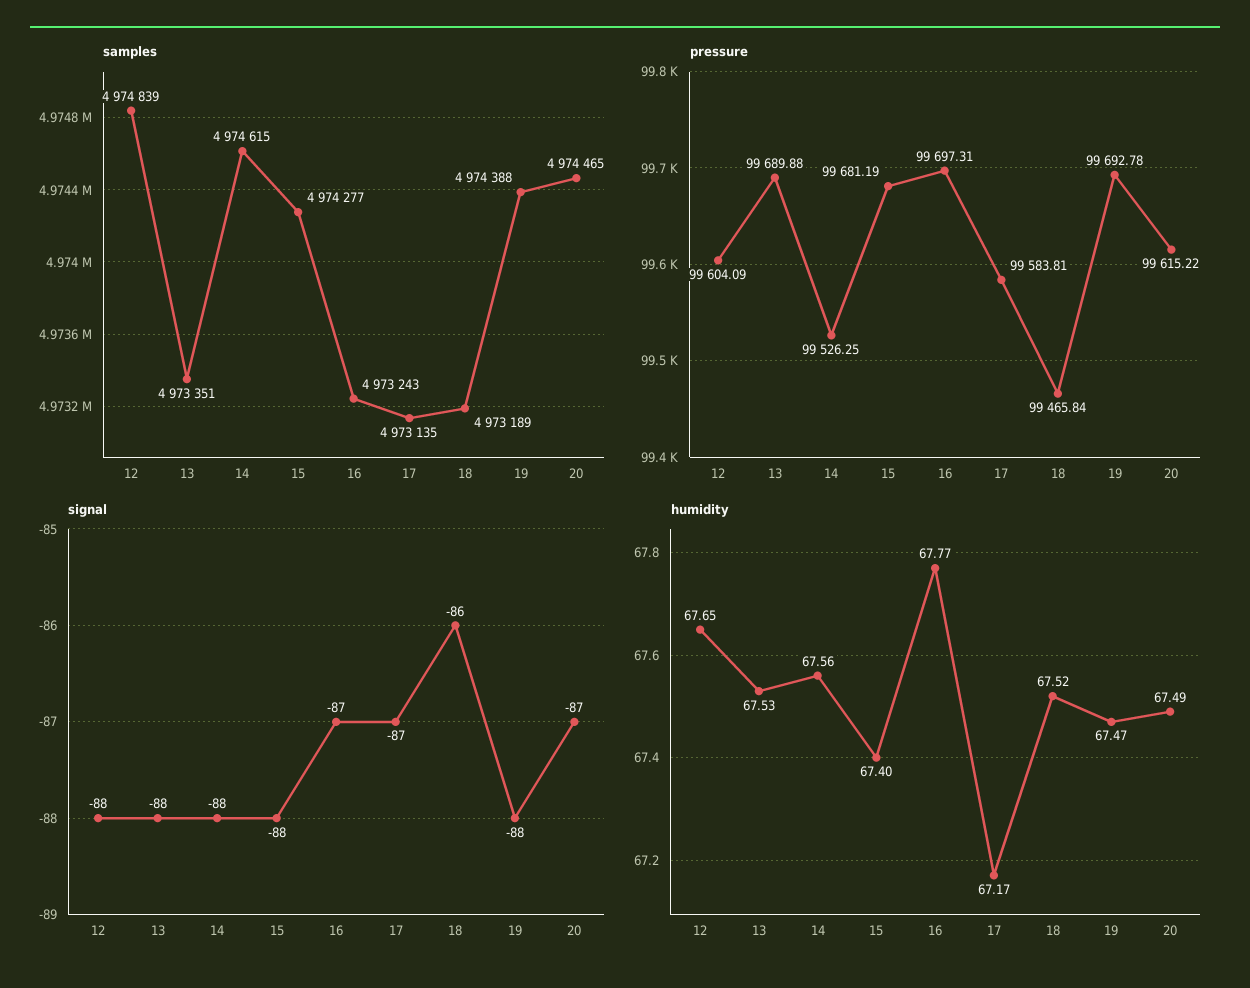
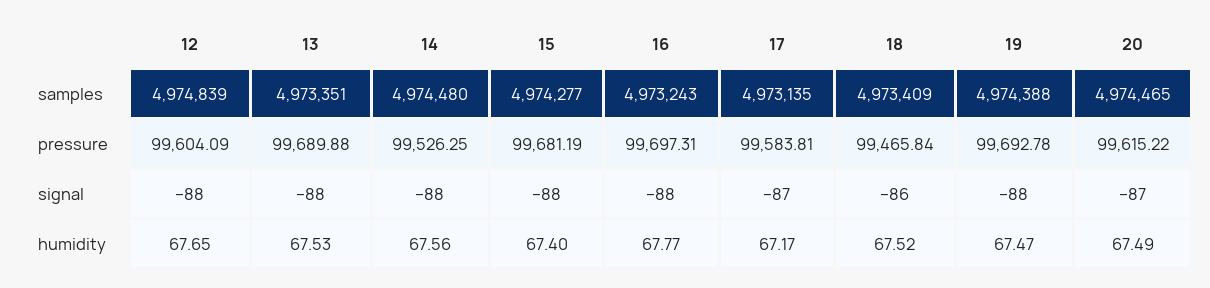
samples, 14: 4974615 -> 4974480
samples, 18: 4973189 -> 4973409
signal, 16: -87 -> -88

